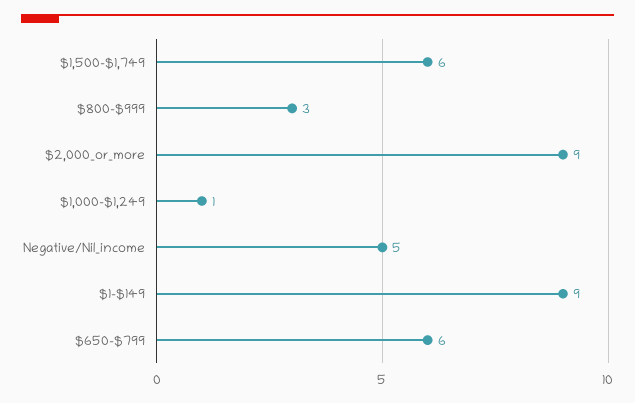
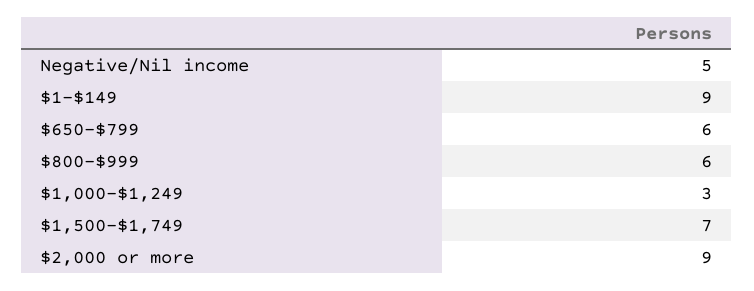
$1,500-$1,749: 6 -> 7
$800-$999: 3 -> 6
$1,000-$1,249: 1 -> 3

